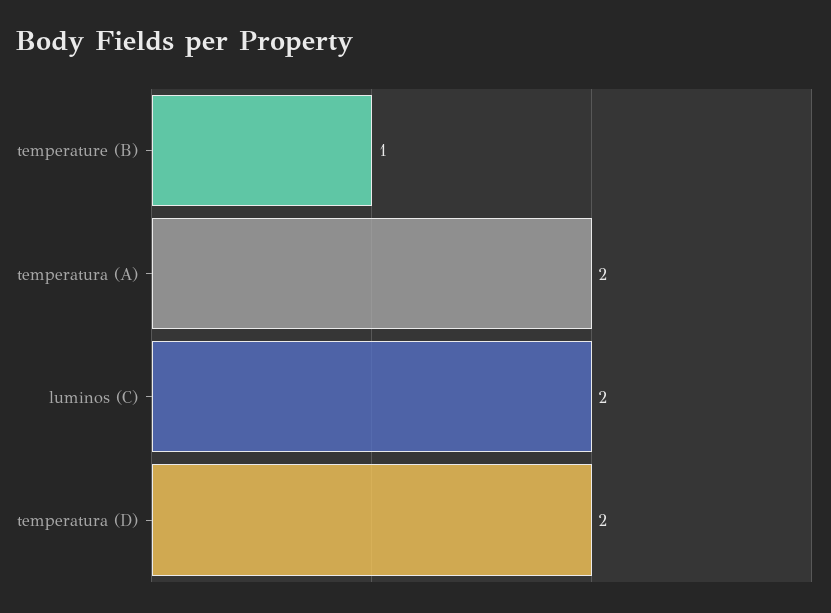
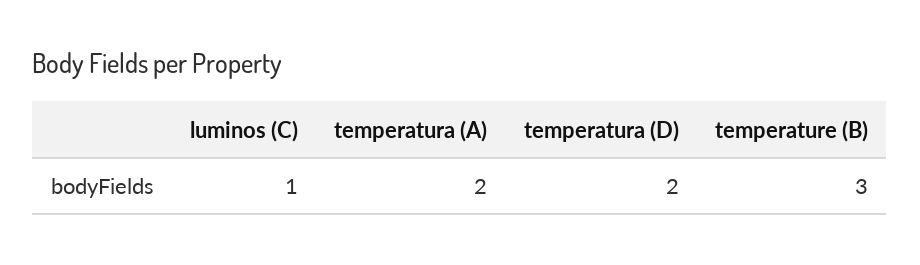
temperature (B): 1 -> 3
luminos (C): 2 -> 1

